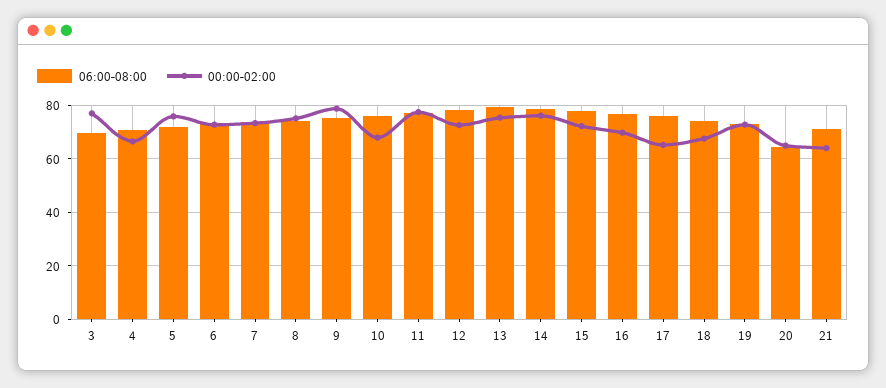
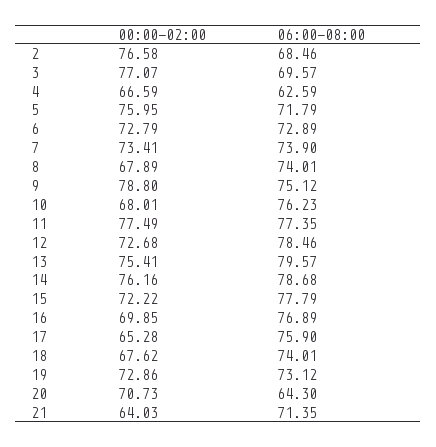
06:00-08:00, 4: 70 -> 62.59
00:00-02:00, 8: 75 -> 67.89
00:00-02:00, 20: 65 -> 70.73
00:00-02:00, 2: none -> 76.58
06:00-08:00, 2: none -> 68.46

